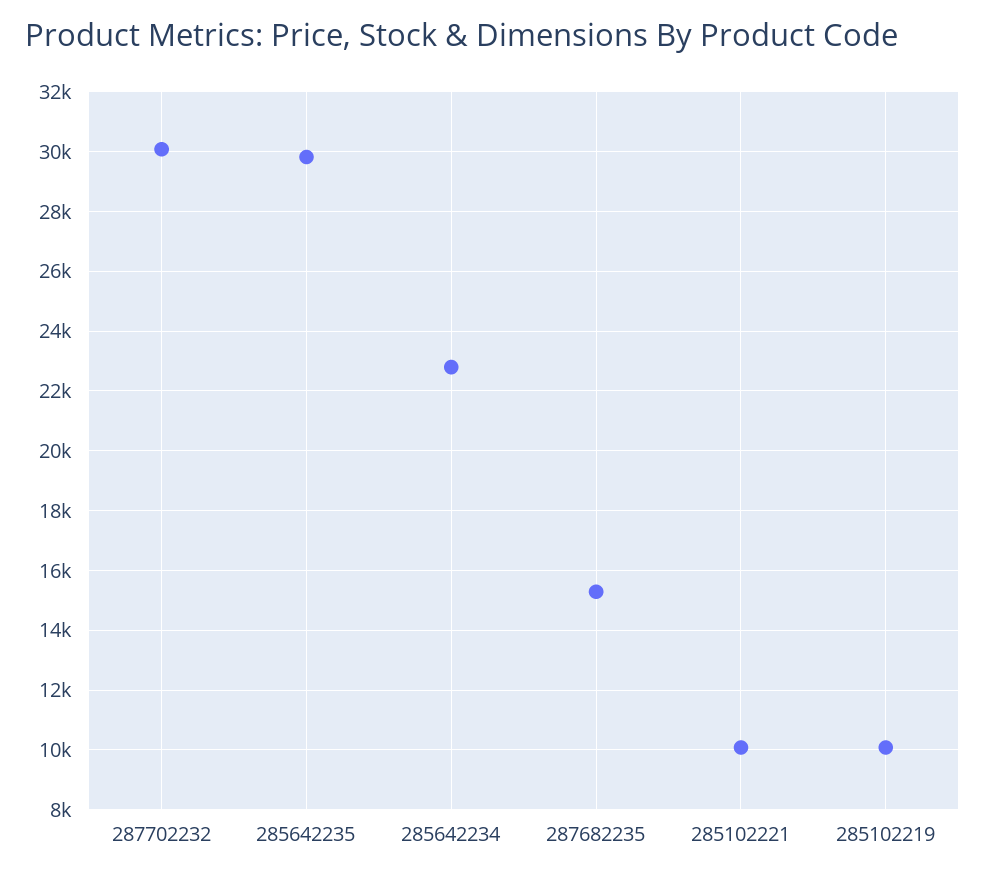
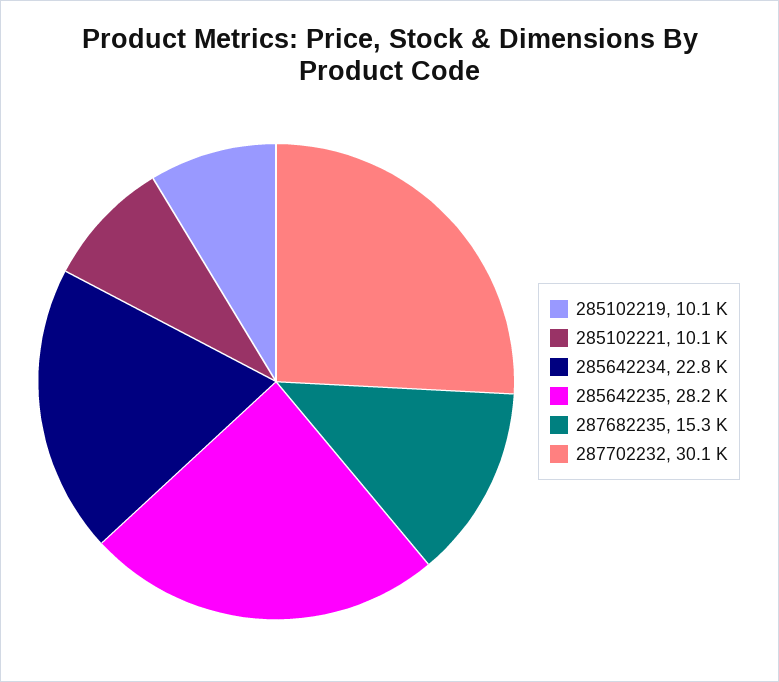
285642235: 29750 -> 28200

